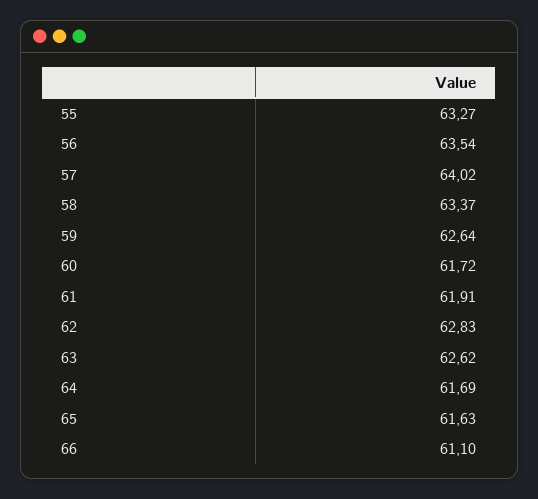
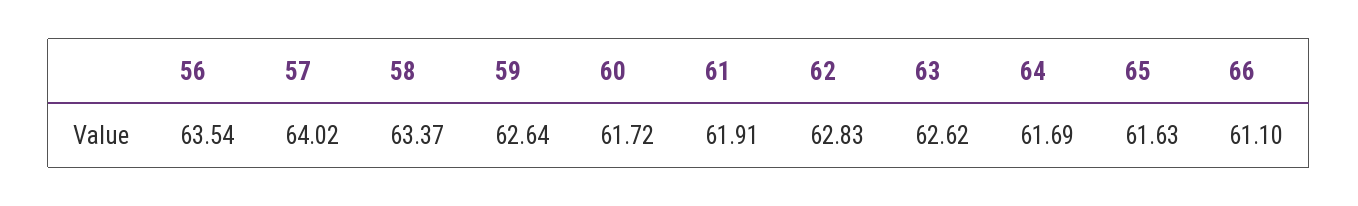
55: 63.27 -> none

